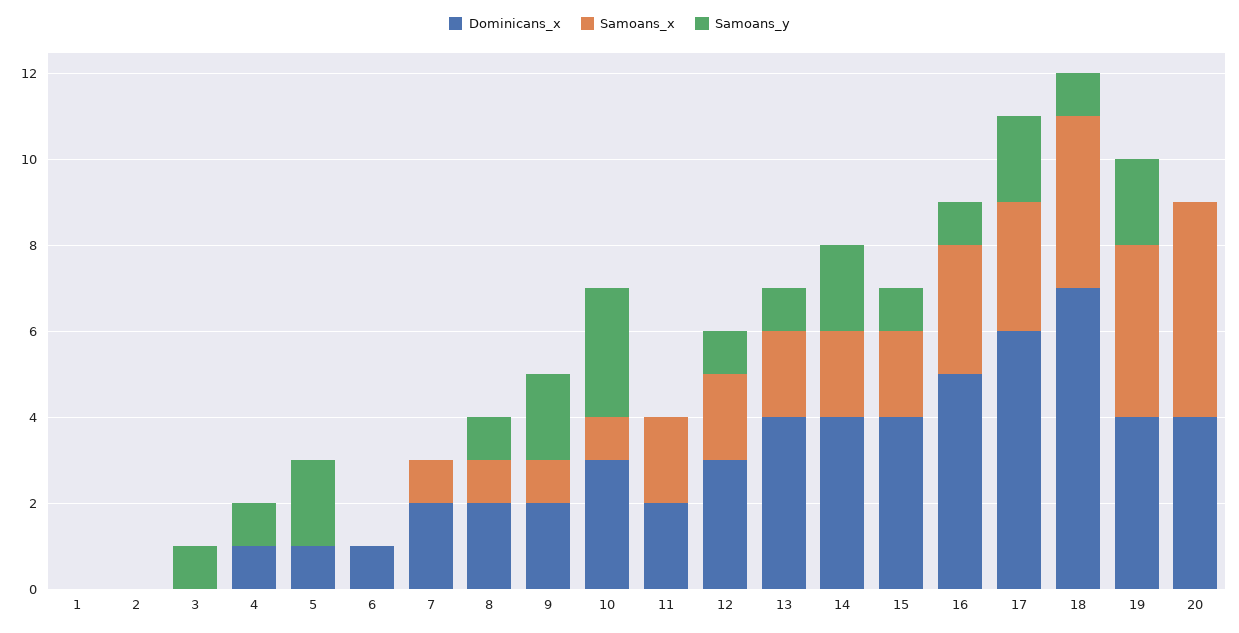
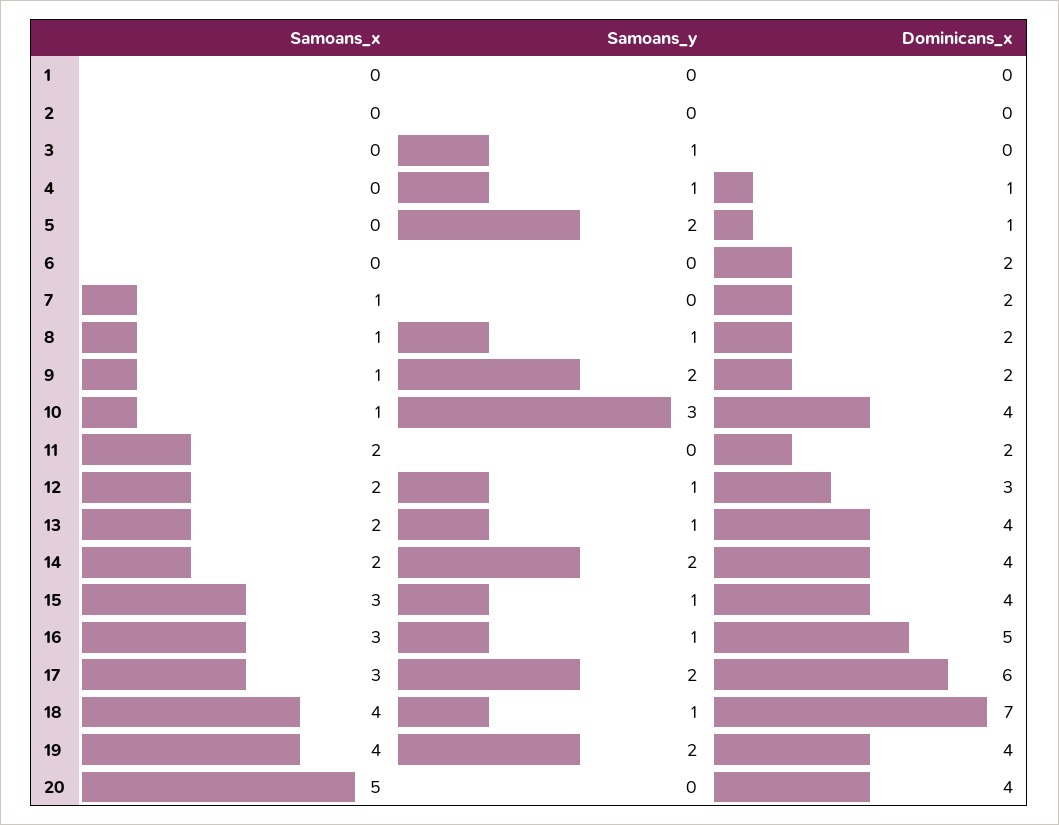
Dominicans_x, 6: 1 -> 2
Dominicans_x, 10: 3 -> 4
Samoans_x, 15: 2 -> 3

